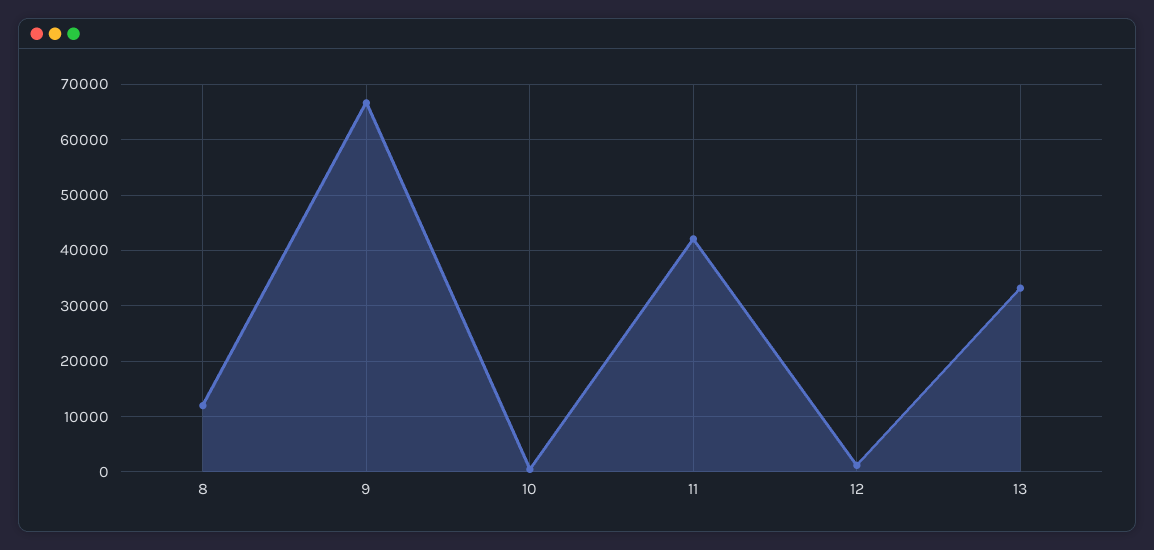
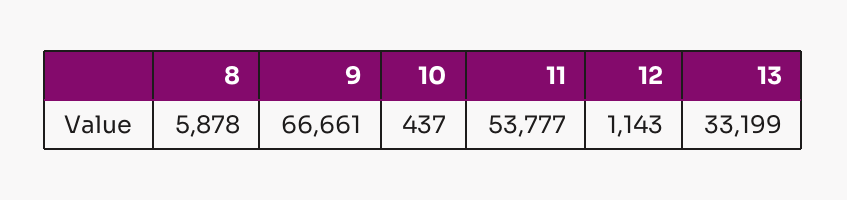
8: 12000 -> 5878
11: 42000 -> 53777

